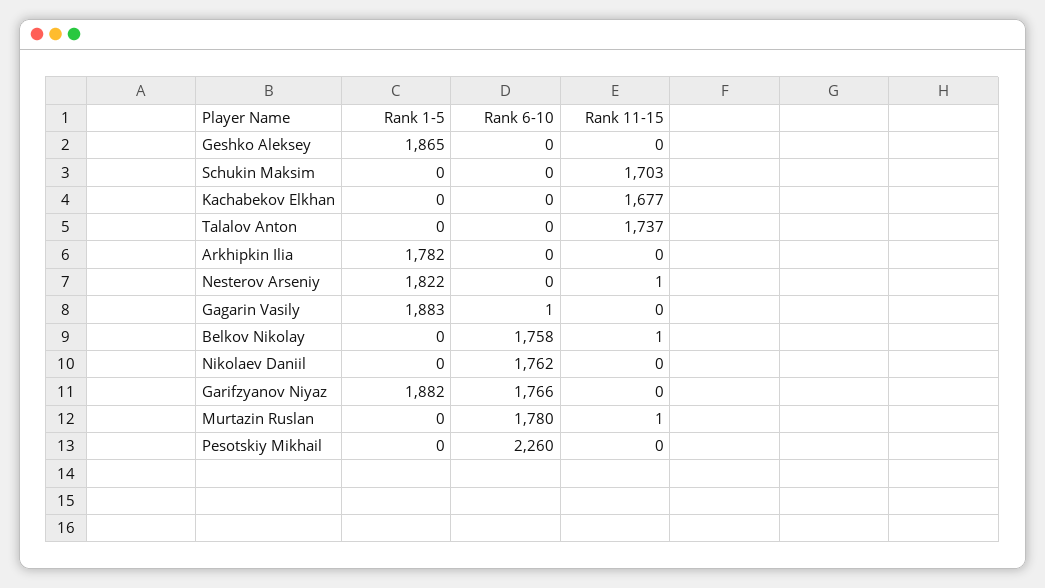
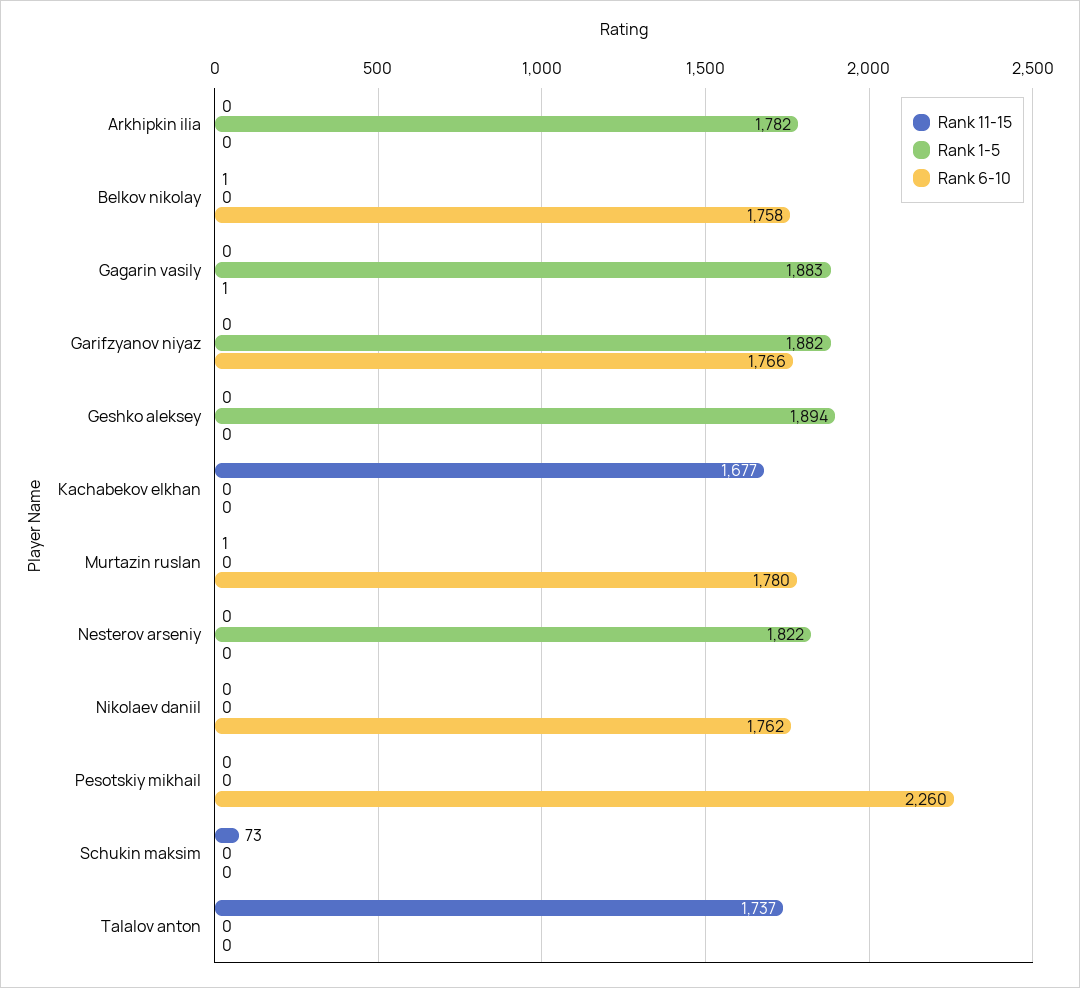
Rank 1-5, Geshko Aleksey: 1865 -> 1894
Rank 11-15, Schukin Maksim: 1703 -> 73
Rank 11-15, Nesterov Arseniy: 1 -> 0

